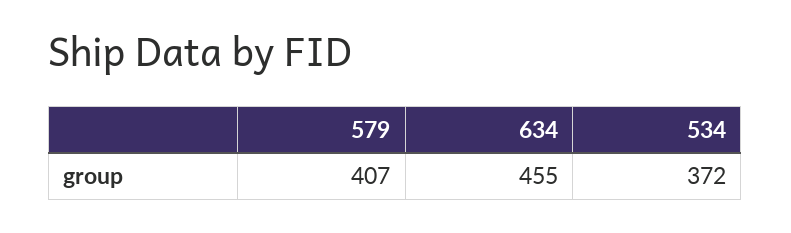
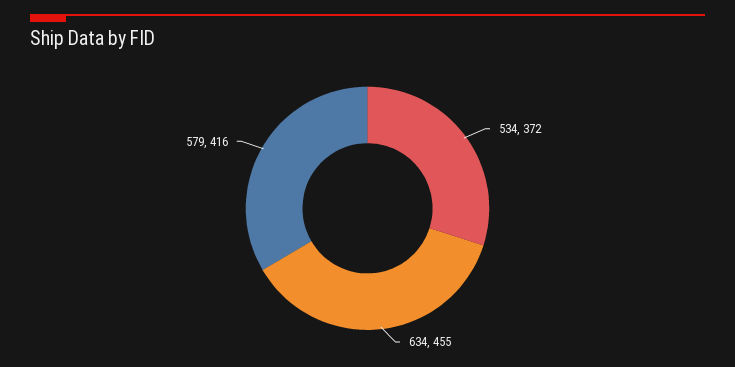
579: 407 -> 416

